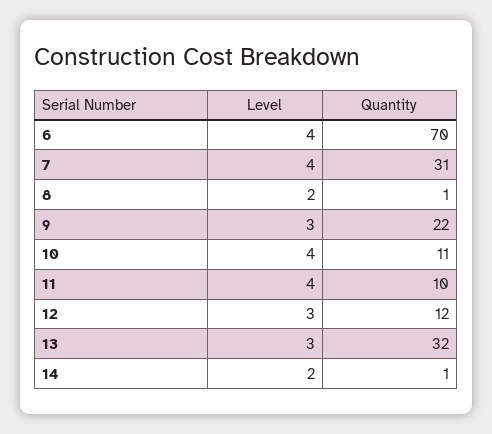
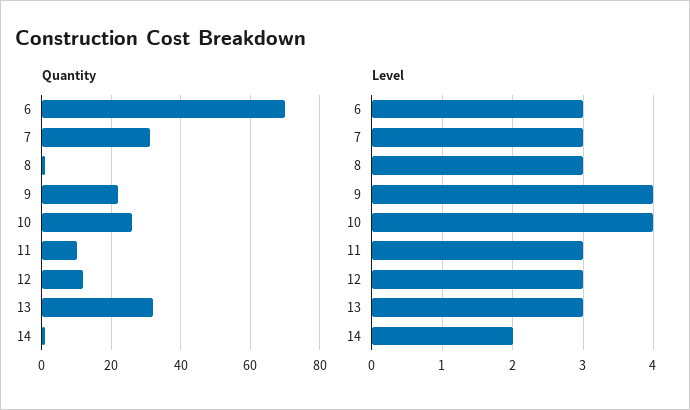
Level, 6: 4 -> 3
Level, 7: 4 -> 3
Level, 8: 2 -> 3
Level, 9: 3 -> 4
Quantity, 10: 11 -> 25
Level, 11: 4 -> 3

